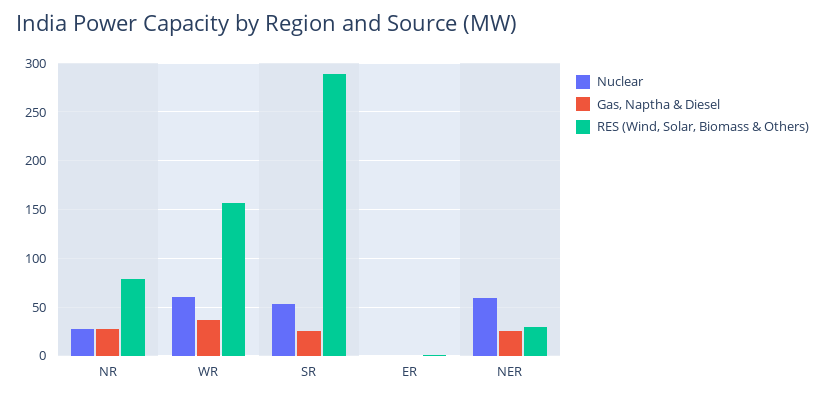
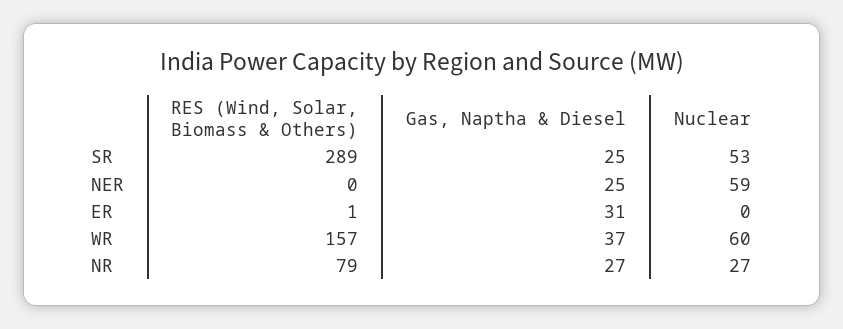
Gas, Naptha & Diesel, ER: 0 -> 31
RES (Wind, Solar, Biomass & Others), NER: 30 -> 0

